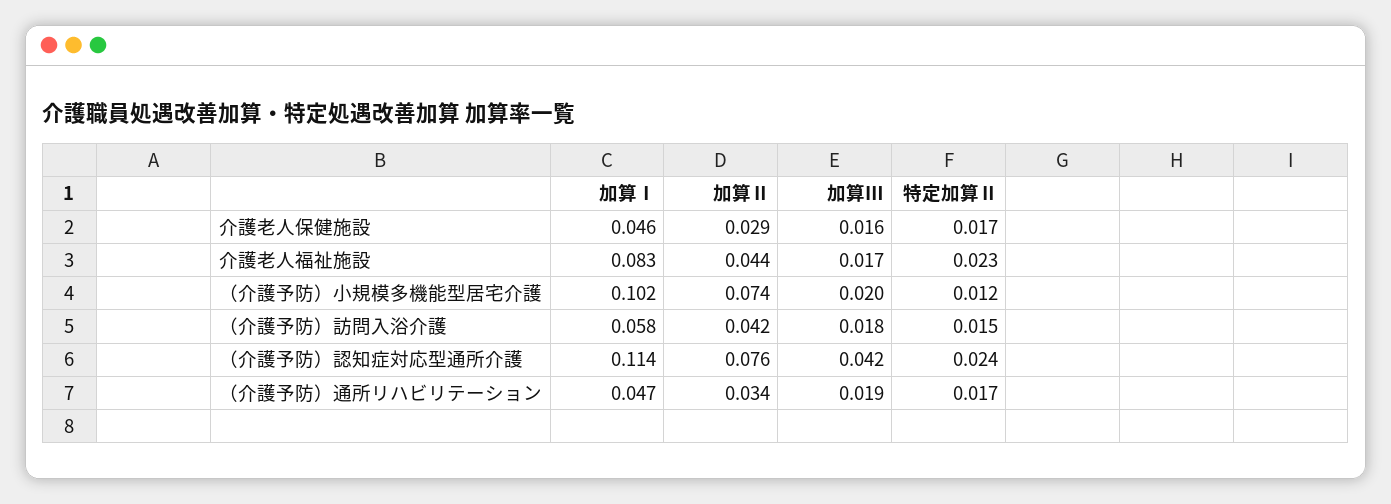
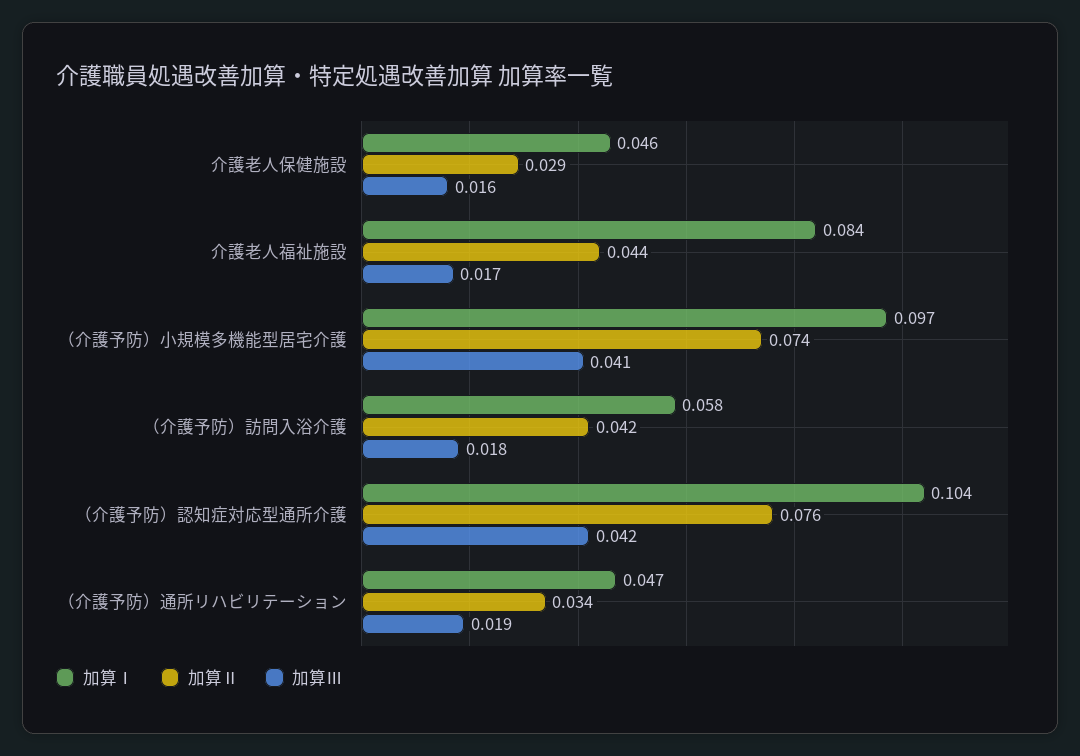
特定加算Ⅱ, 介護老人保健施設: 0.017 -> none
加算Ⅰ, 介護老人福祉施設: 0.083 -> 0.084
特定加算Ⅱ, 介護老人福祉施設: 0.023 -> none
加算Ⅰ, （介護予防）小規模多機能型居宅介護: 0.102 -> 0.097
加算Ⅲ, （介護予防）小規模多機能型居宅介護: 0.02 -> 0.041
特定加算Ⅱ, （介護予防）小規模多機能型居宅介護: 0.012 -> none
特定加算Ⅱ, （介護予防）訪問入浴介護: 0.015 -> none
加算Ⅰ, （介護予防）認知症対応型通所介護: 0.114 -> 0.104
特定加算Ⅱ, （介護予防）認知症対応型通所介護: 0.024 -> none
特定加算Ⅱ, （介護予防）通所リハビリテーション: 0.017 -> none

